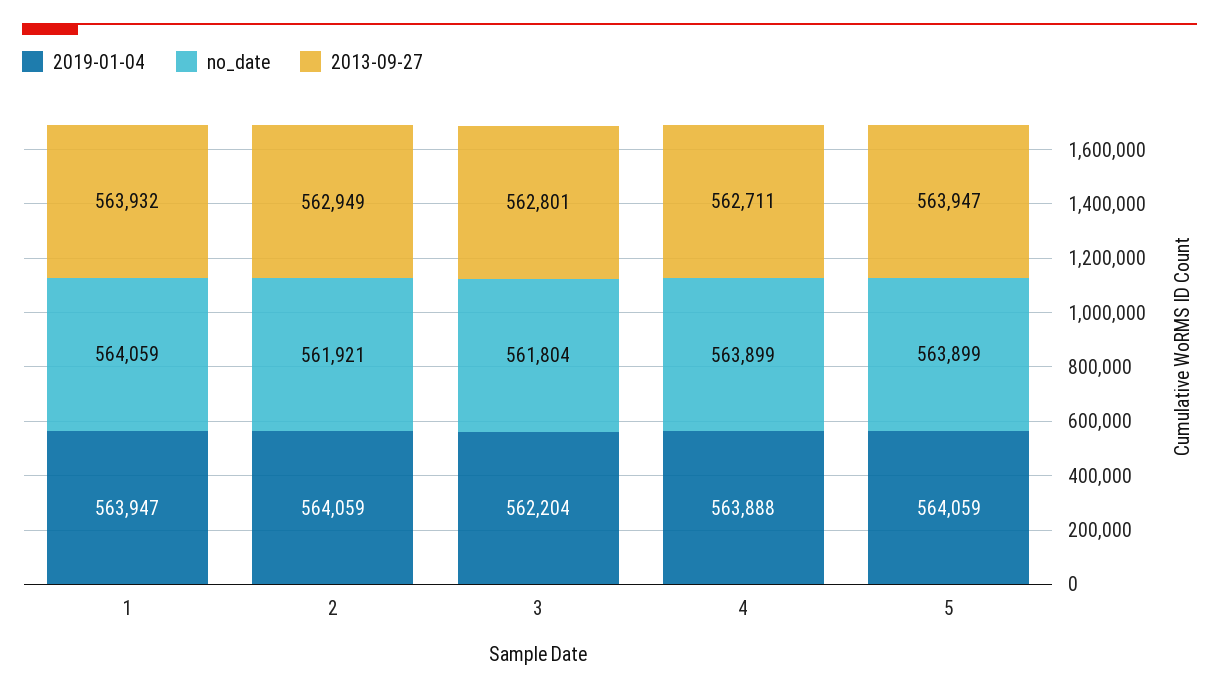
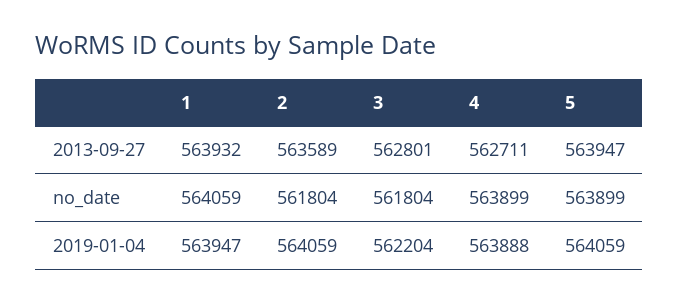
no_date, 2: 561921 -> 561804
2013-09-27, 2: 562949 -> 563589

